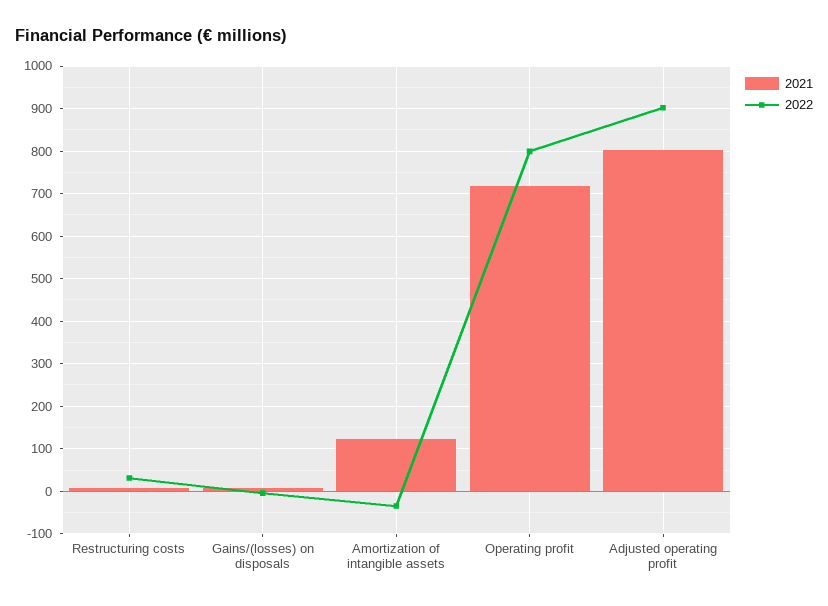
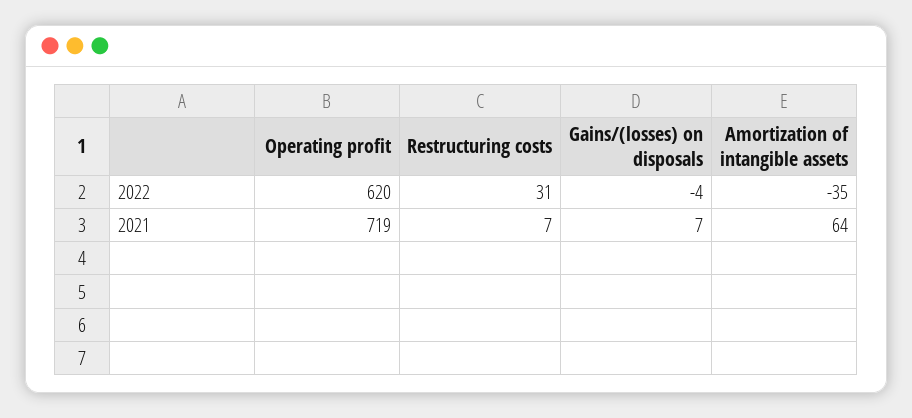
2021, Amortization of intangible assets: 120 -> 64
2022, Operating profit: 800 -> 620
2021, Adjusted operating profit: 800 -> none
2022, Adjusted operating profit: 900 -> none

